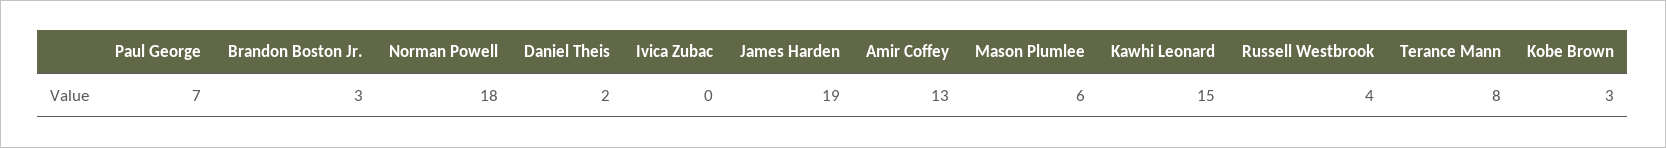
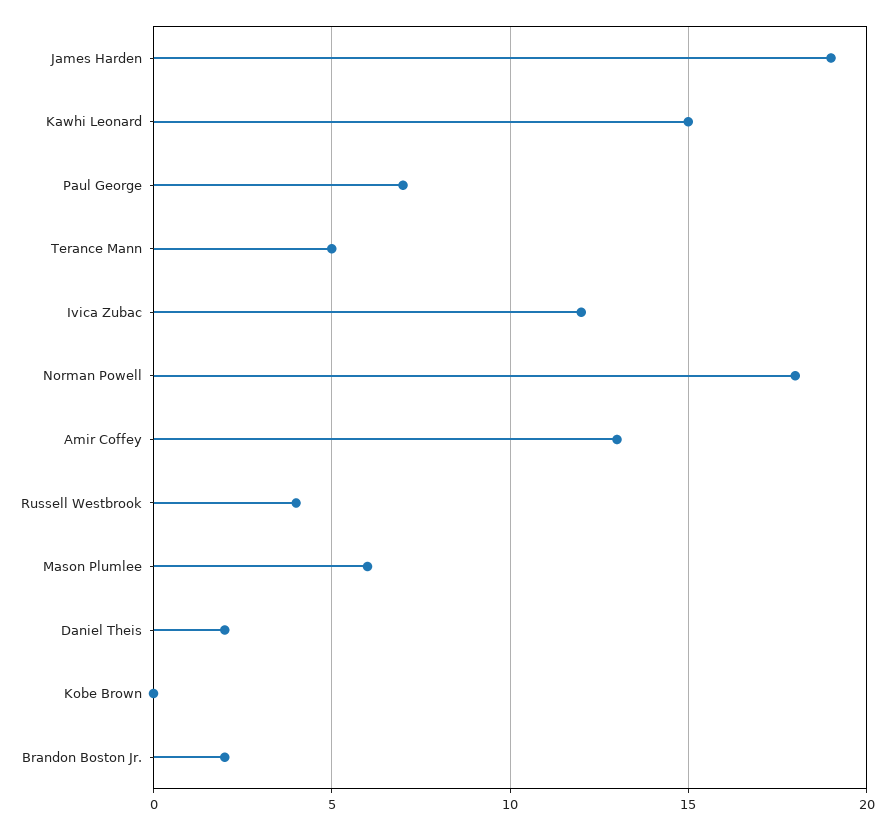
Brandon Boston Jr.: 3 -> 2
Ivica Zubac: 0 -> 12
Terance Mann: 8 -> 5
Kobe Brown: 3 -> 0

